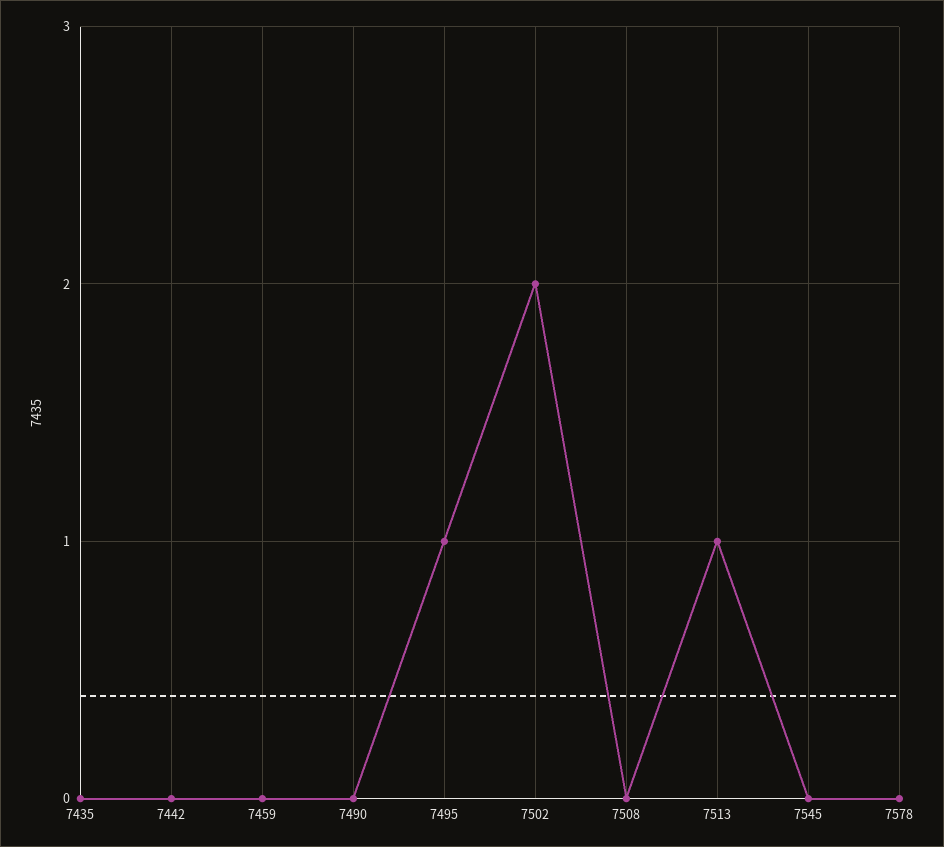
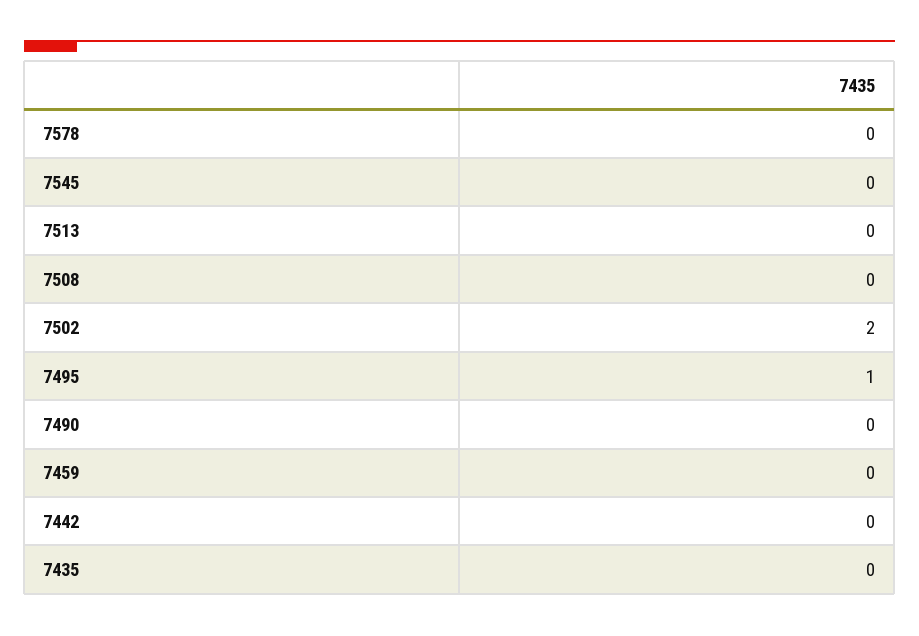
7513: 1 -> 0

